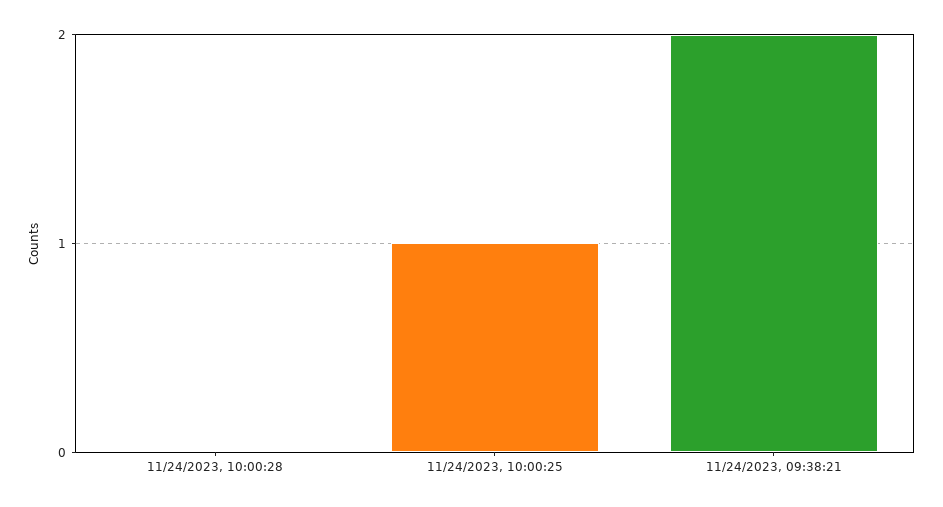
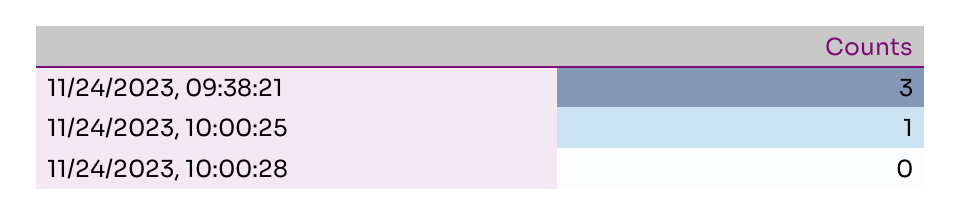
11/24/2023, 09:38:21: 2 -> 3

